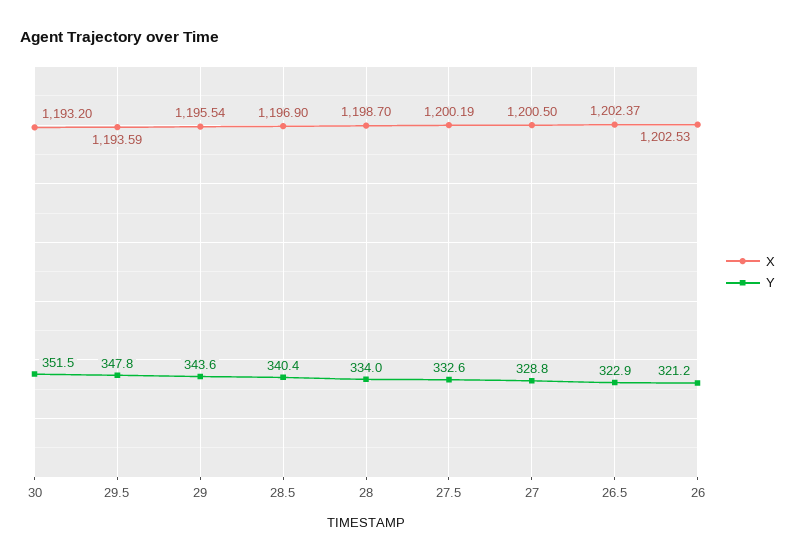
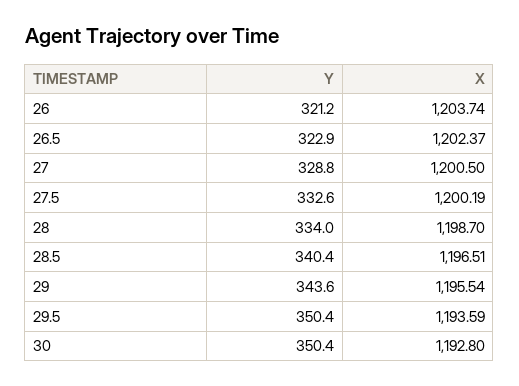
X, 30: 1193.2 -> 1192.8
Y, 30: 351.5 -> 350.4
Y, 29.5: 347.8 -> 350.4
X, 28.5: 1196.9 -> 1196.51
X, 26: 1202.53 -> 1203.74

